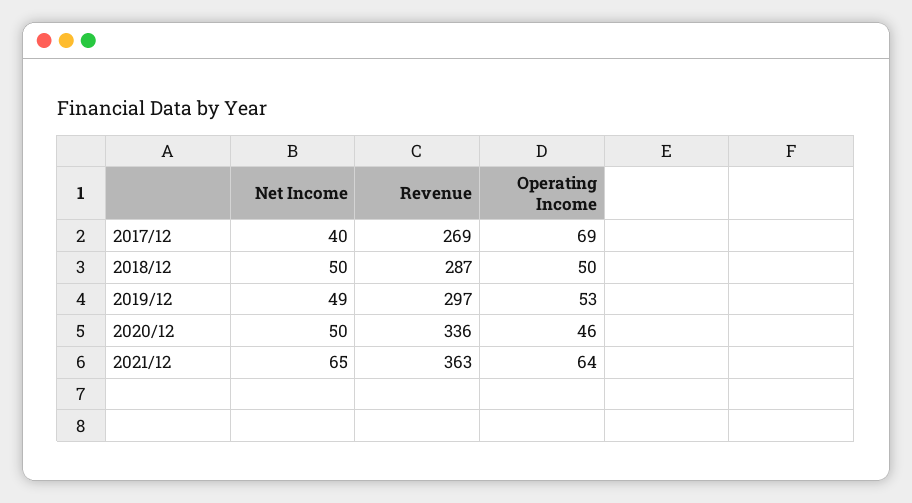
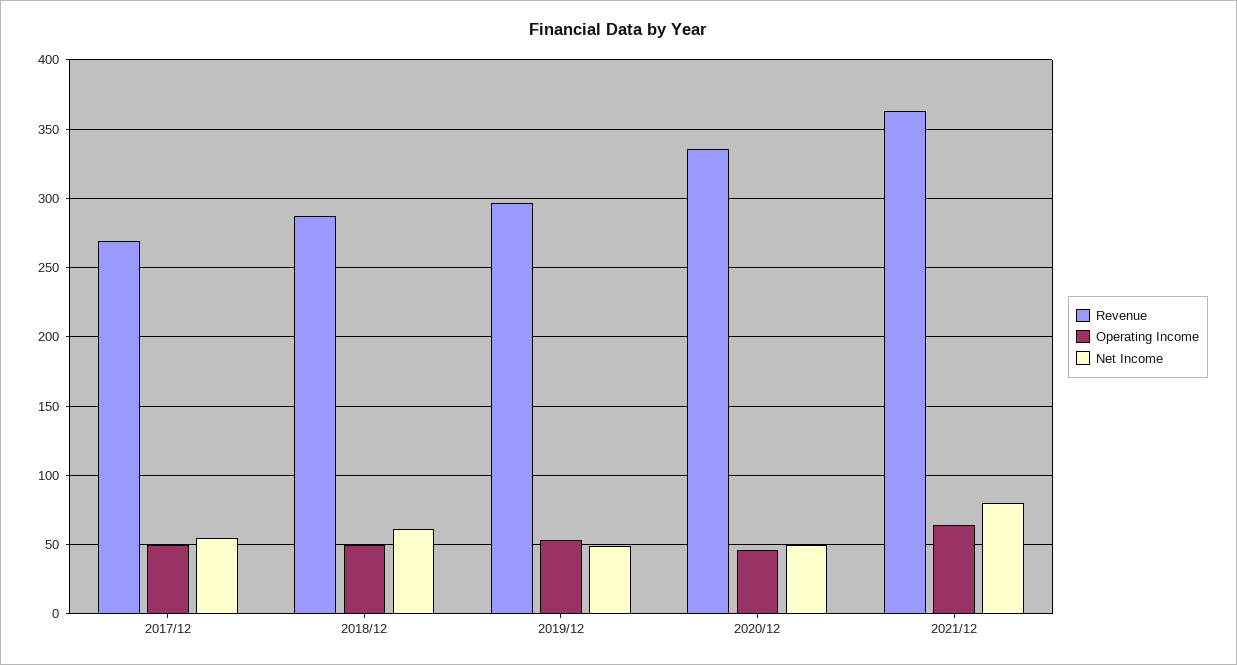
Net Income, 2017/12: 40 -> 55
Operating Income, 2017/12: 69 -> 50
Net Income, 2018/12: 50 -> 60
Net Income, 2021/12: 65 -> 80

